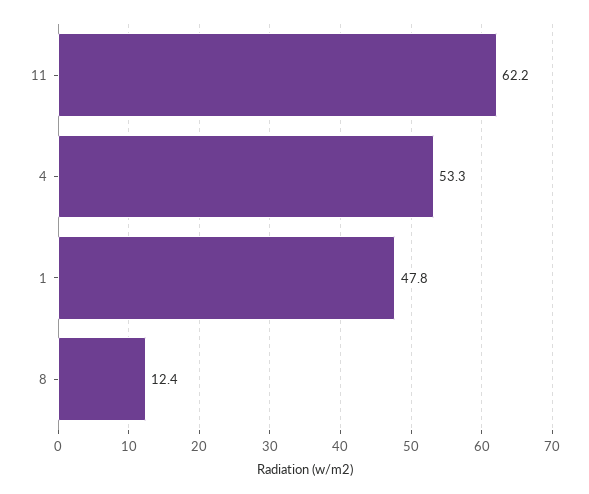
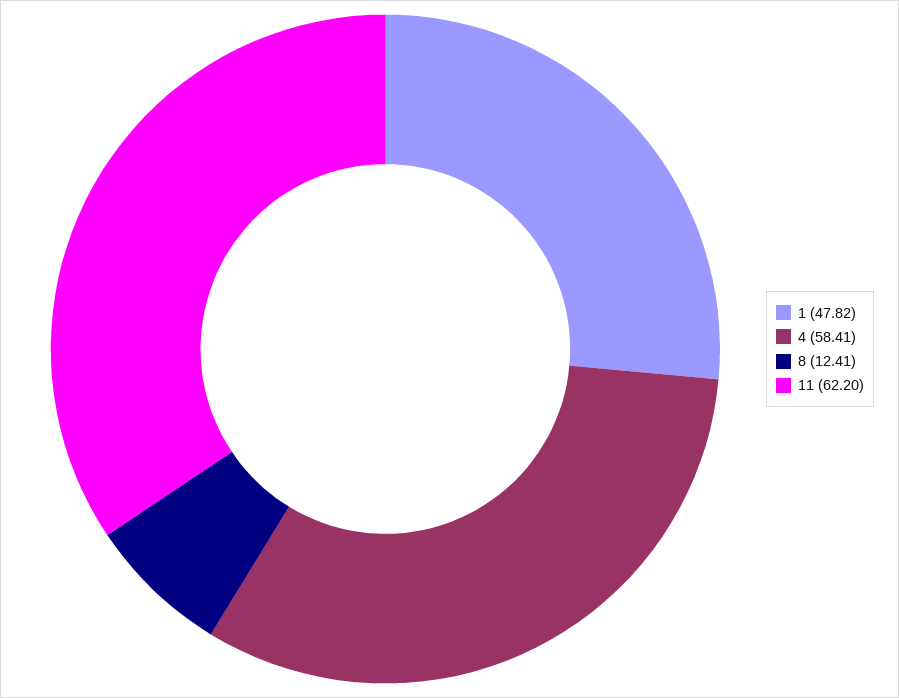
4: 53.3 -> 58.41

